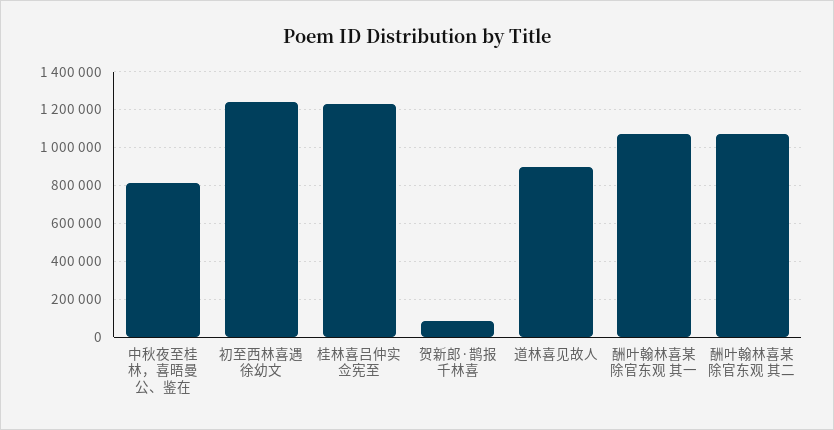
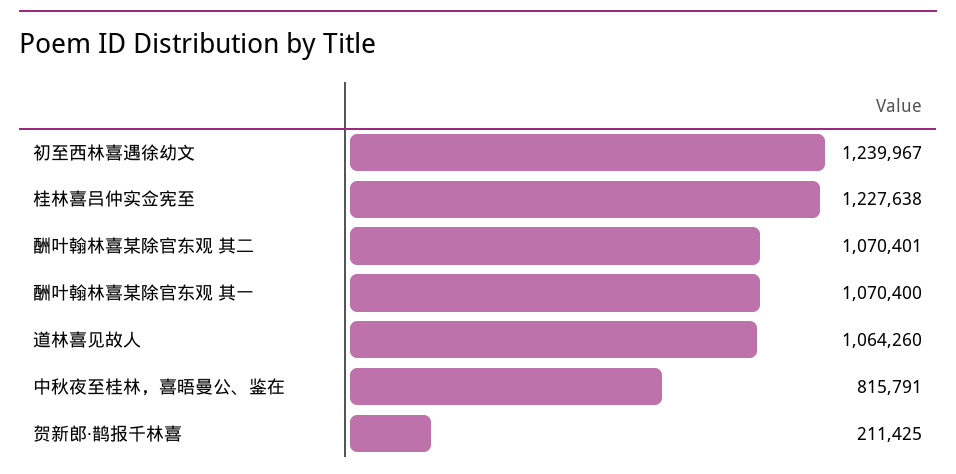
贺新郎·鹊报千林喜: 100000 -> 211425
道林喜见故人: 900000 -> 1064260

